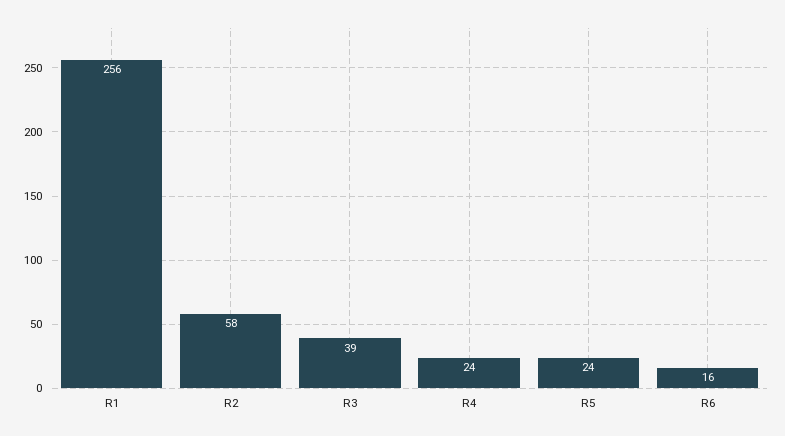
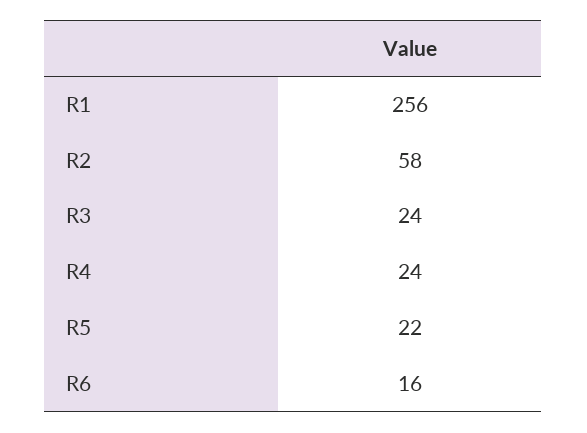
R3: 39 -> 24
R5: 24 -> 22

